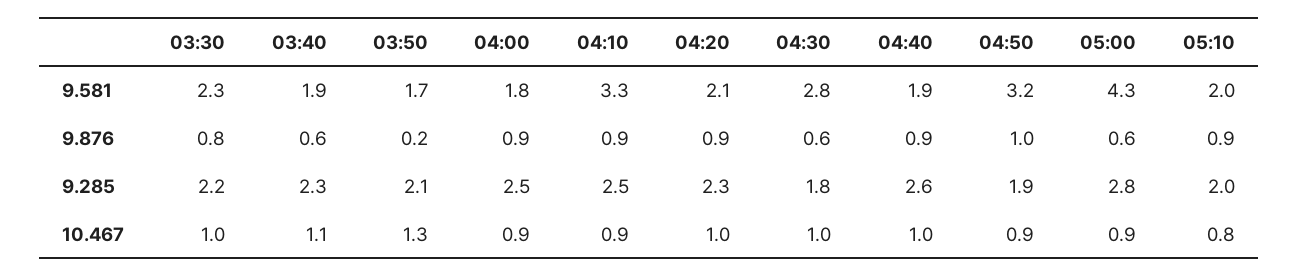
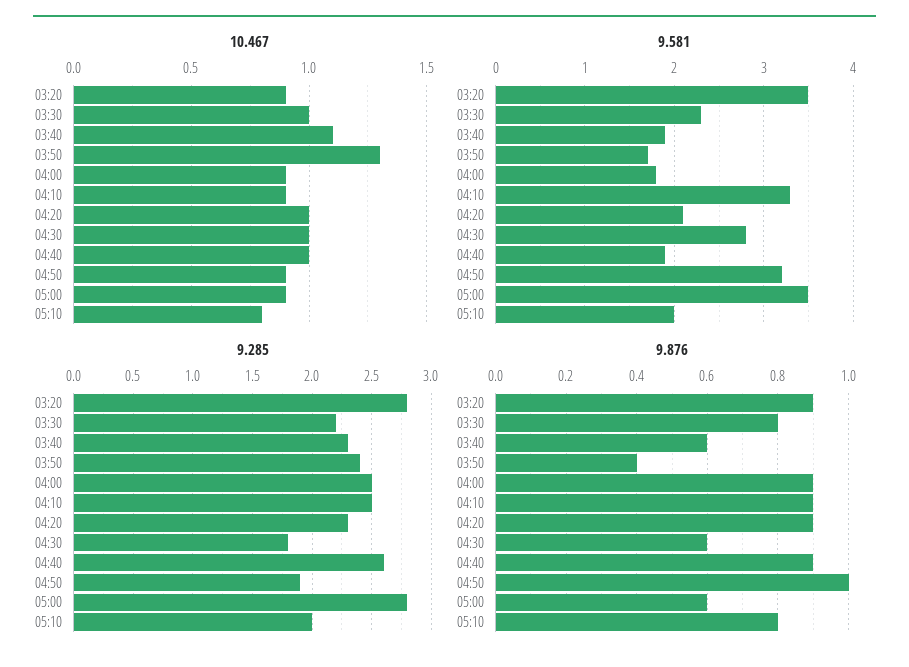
9.581, 05:00: 4.3 -> 3.5
9.876, 03:50: 0.2 -> 0.4
9.876, 05:10: 0.9 -> 0.8
9.285, 03:50: 2.1 -> 2.4
10.467, 03:20: none -> 0.9
9.581, 03:20: none -> 3.5
9.285, 03:20: none -> 2.8
9.876, 03:20: none -> 0.9

